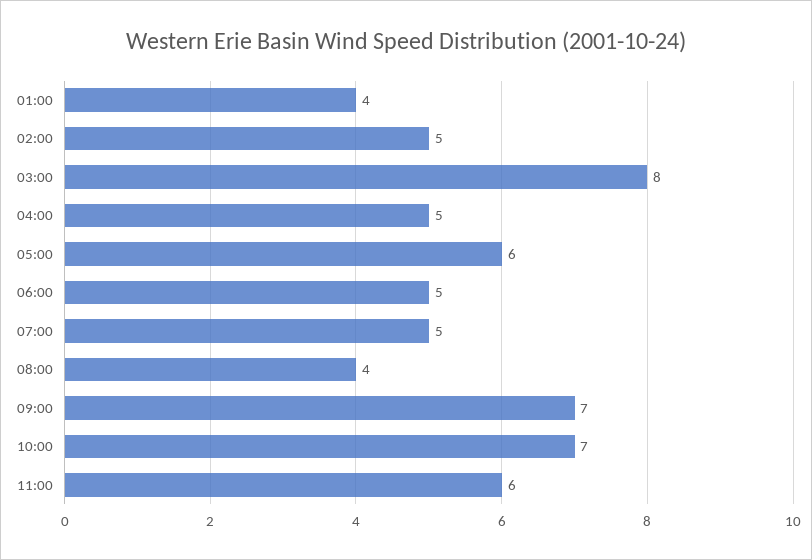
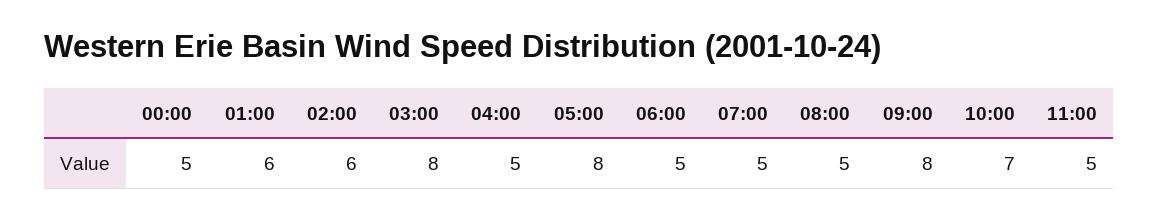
01:00: 4 -> 6
02:00: 5 -> 6
05:00: 6 -> 8
08:00: 4 -> 5
09:00: 7 -> 8
11:00: 6 -> 5
00:00: none -> 5

